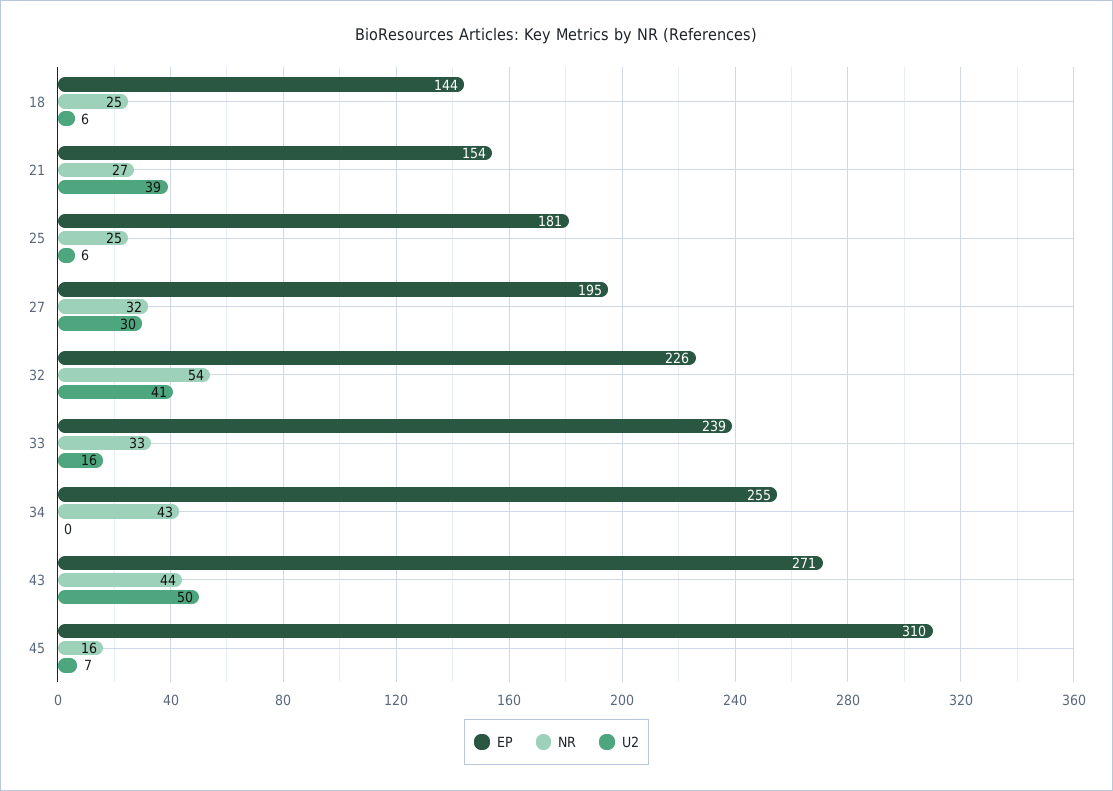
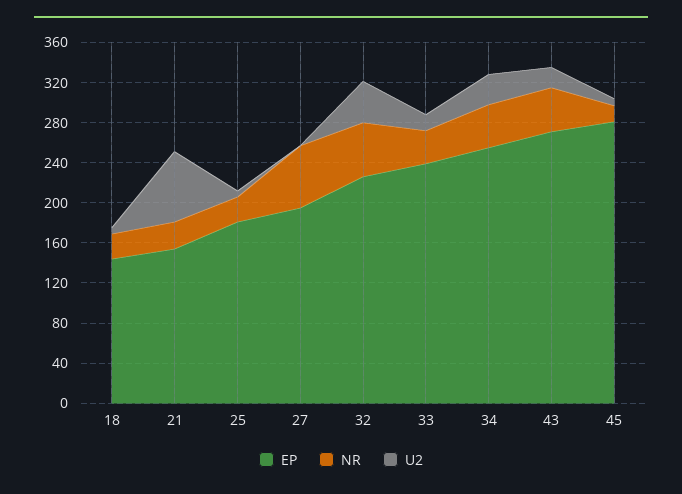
U2, 21: 39 -> 70
NR, 27: 32 -> 60
U2, 27: 30 -> 0
U2, 34: 0 -> 30
U2, 43: 50 -> 20
EP, 45: 310 -> 280

